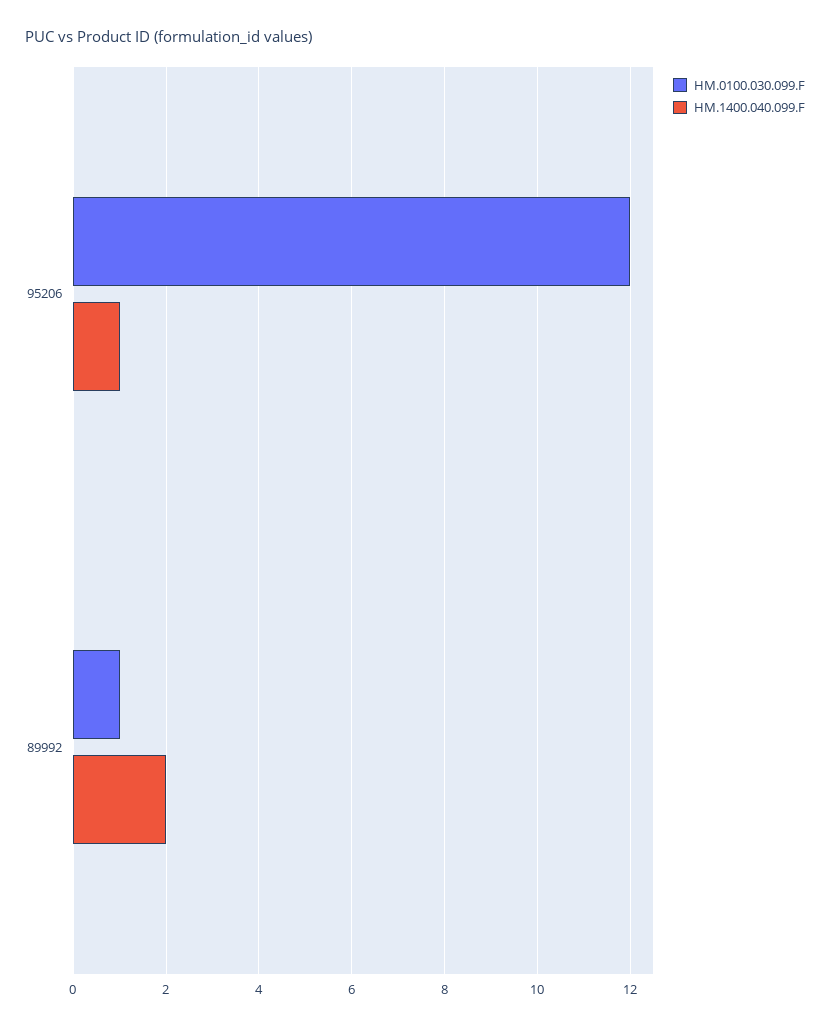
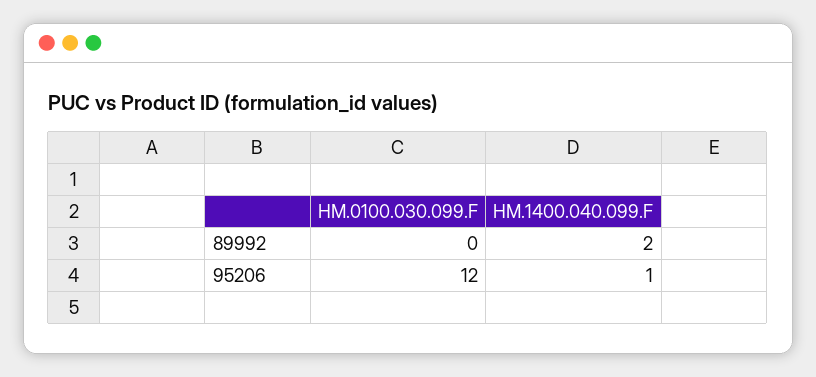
HM.0100.030.099.F, 89992: 1 -> 0

